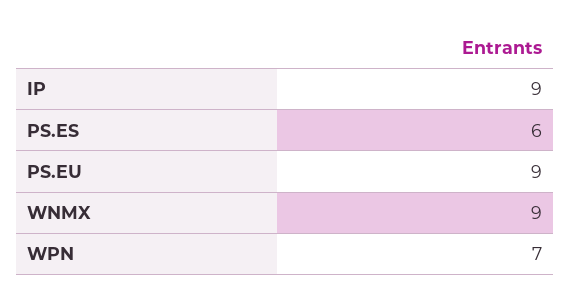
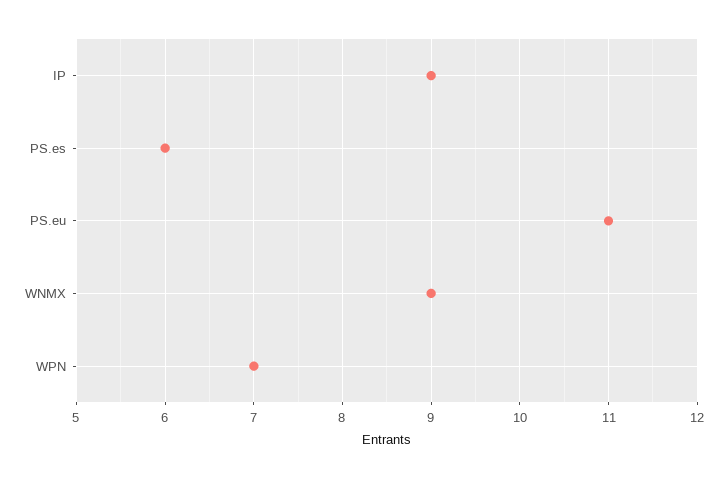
PS.EU: 9 -> 11

